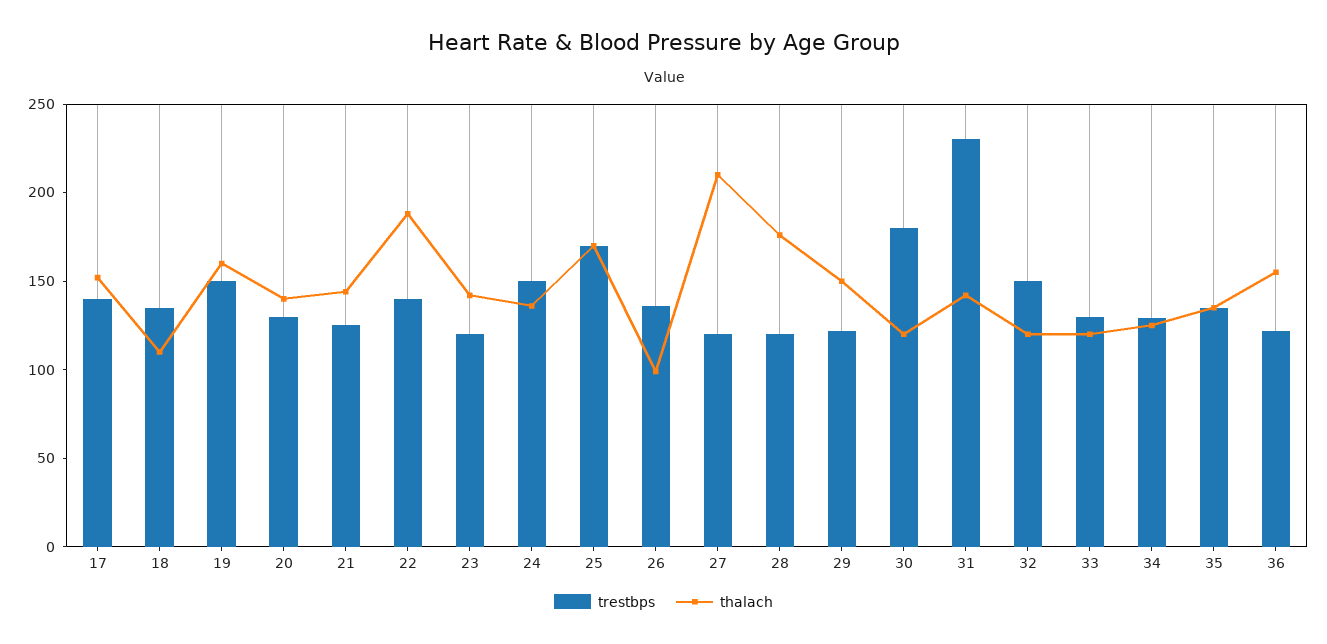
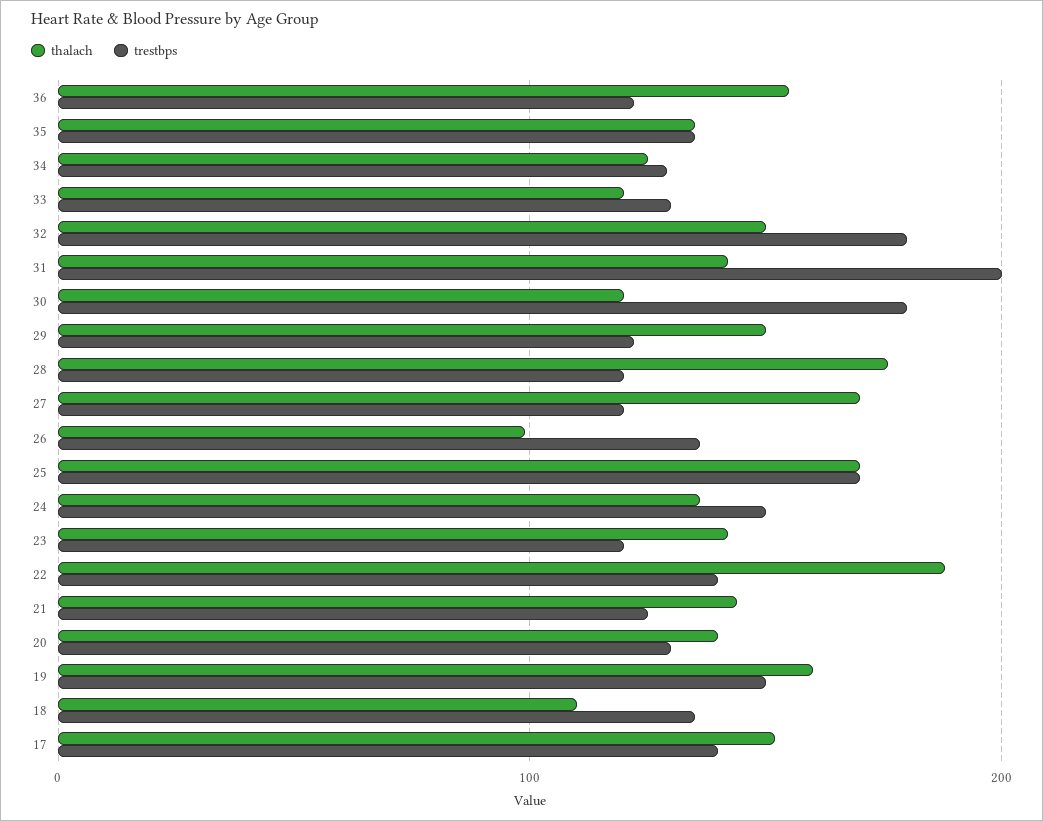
thalach, 27: 210 -> 170
trestbps, 31: 230 -> 200
trestbps, 32: 150 -> 180
thalach, 32: 120 -> 150

